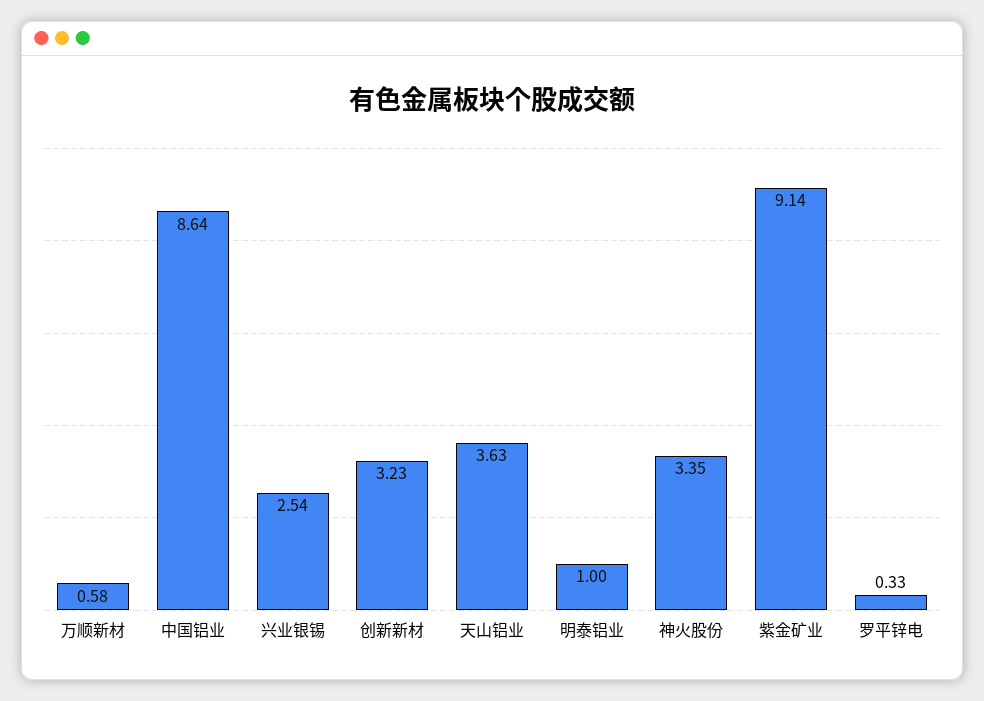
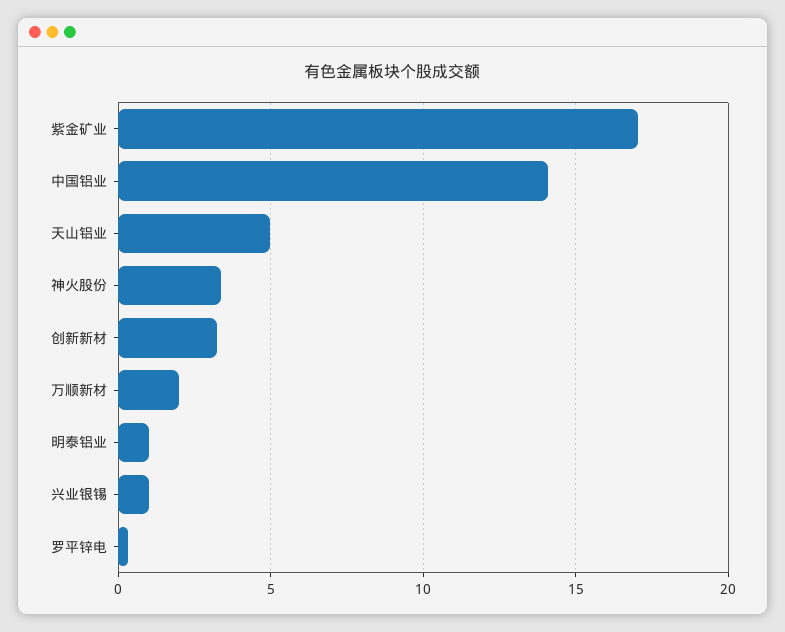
万顺新材: 0.58 -> 2
中国铝业: 8.64 -> 14
兴业银锡: 2.54 -> 1
天山铝业: 3.63 -> 5
紫金矿业: 9.14 -> 17

